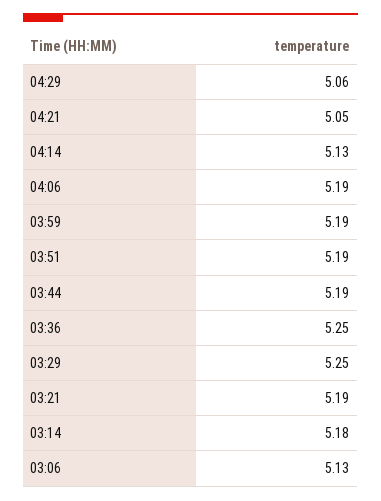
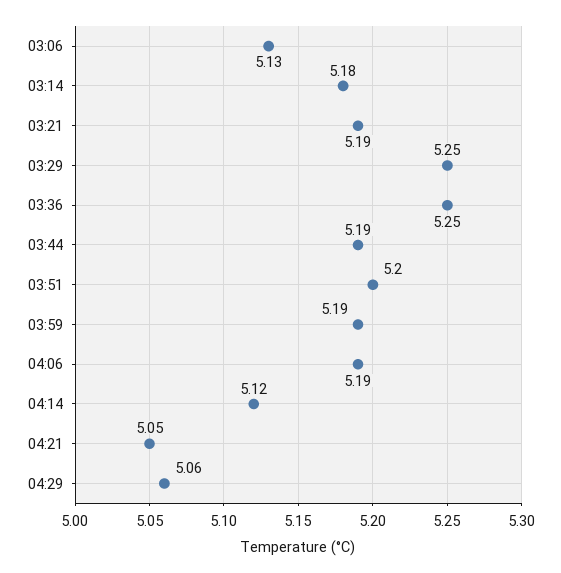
04:14: 5.13 -> 5.12
03:51: 5.19 -> 5.2

